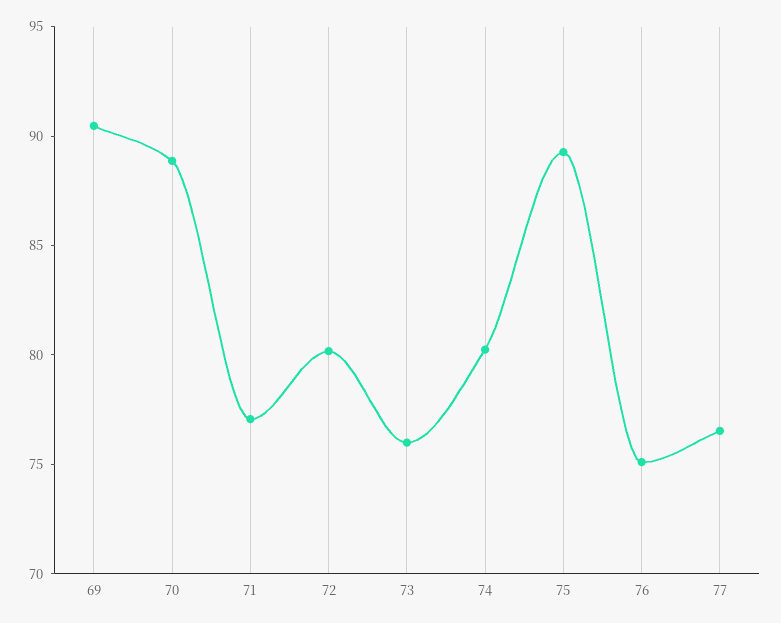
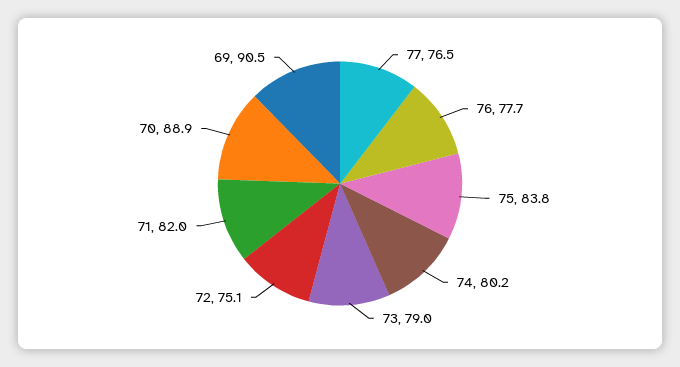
71: 77 -> 82
72: 80 -> 75.1
73: 76 -> 79
75: 89 -> 83.8
76: 75 -> 77.7

